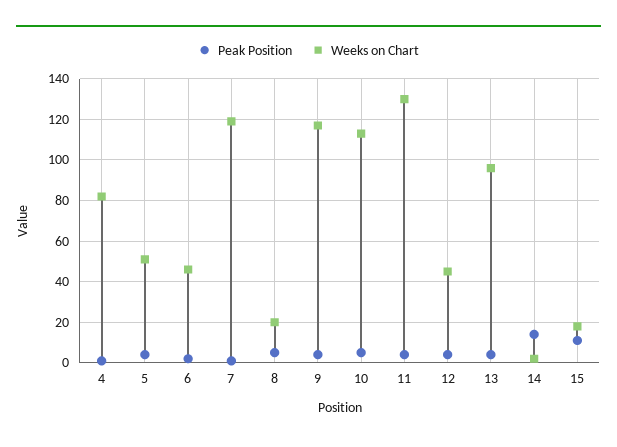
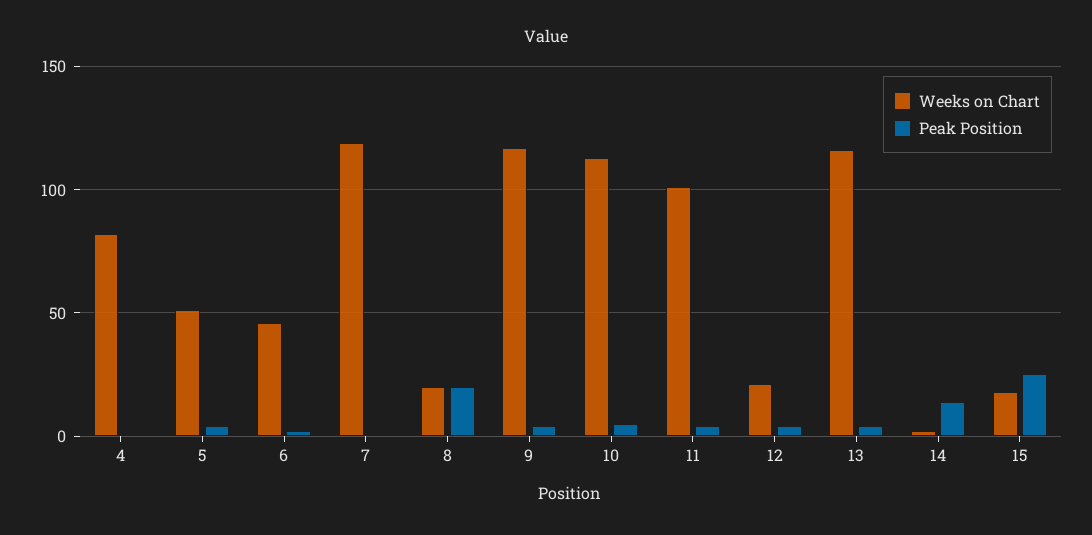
Peak Position, 8: 5 -> 20
Weeks on Chart, 11: 130 -> 100
Weeks on Chart, 12: 45 -> 20
Weeks on Chart, 13: 95 -> 115
Peak Position, 15: 10 -> 25

